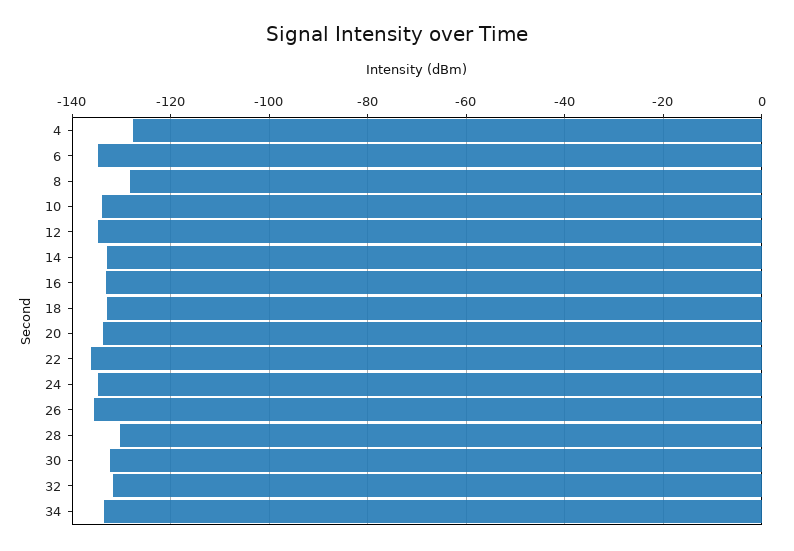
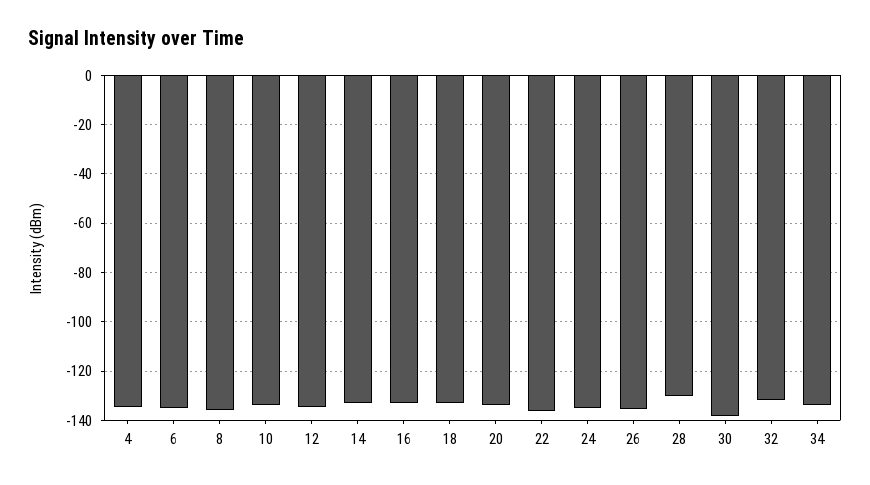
4: -128 -> -135
8: -128 -> -135
30: -132 -> -137.5

